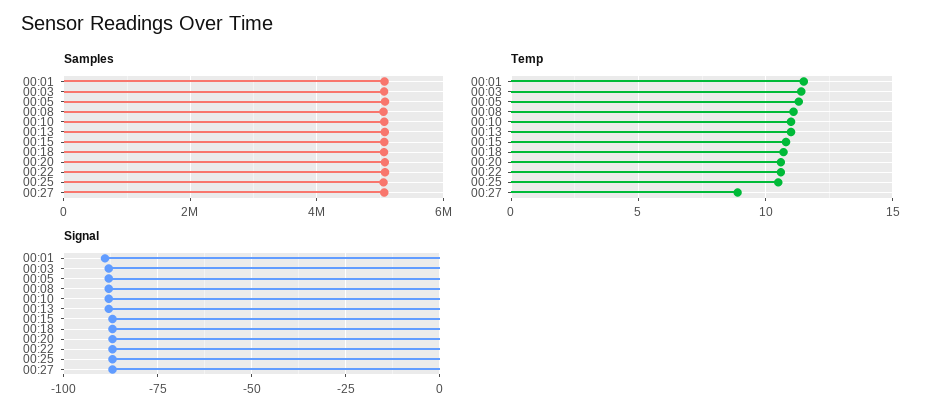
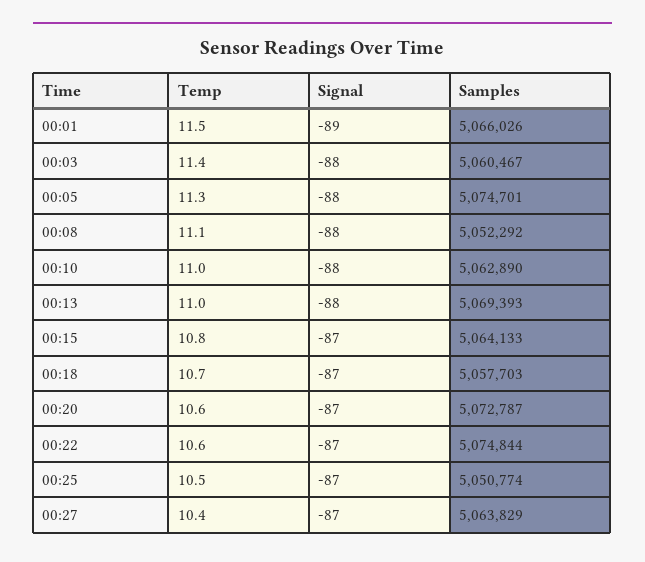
Temp, 00:27: 9 -> 10.4

